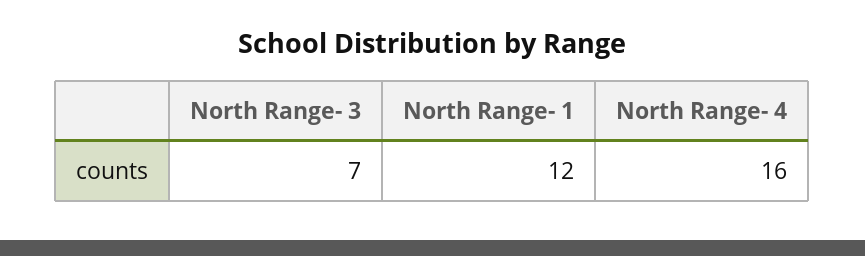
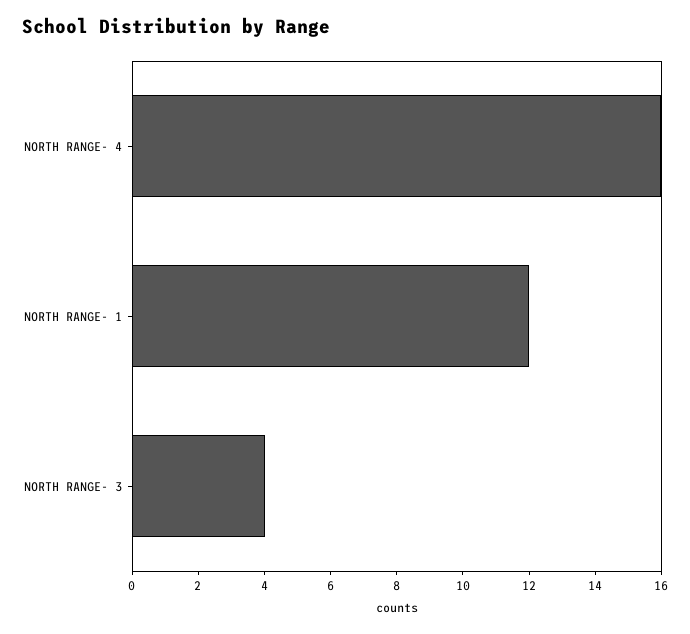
North Range- 3: 7 -> 4

